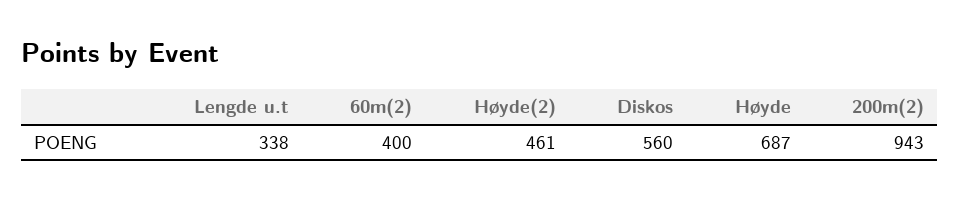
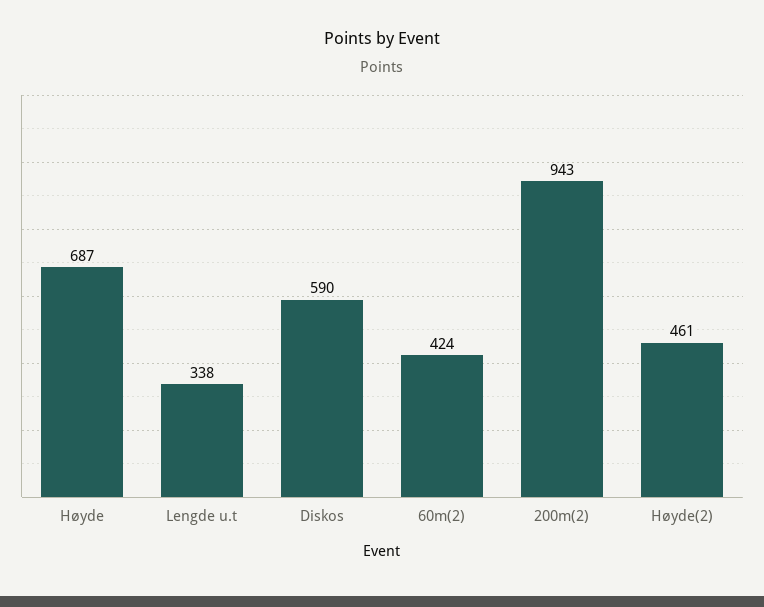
60m(2): 400 -> 424
Diskos: 560 -> 590

